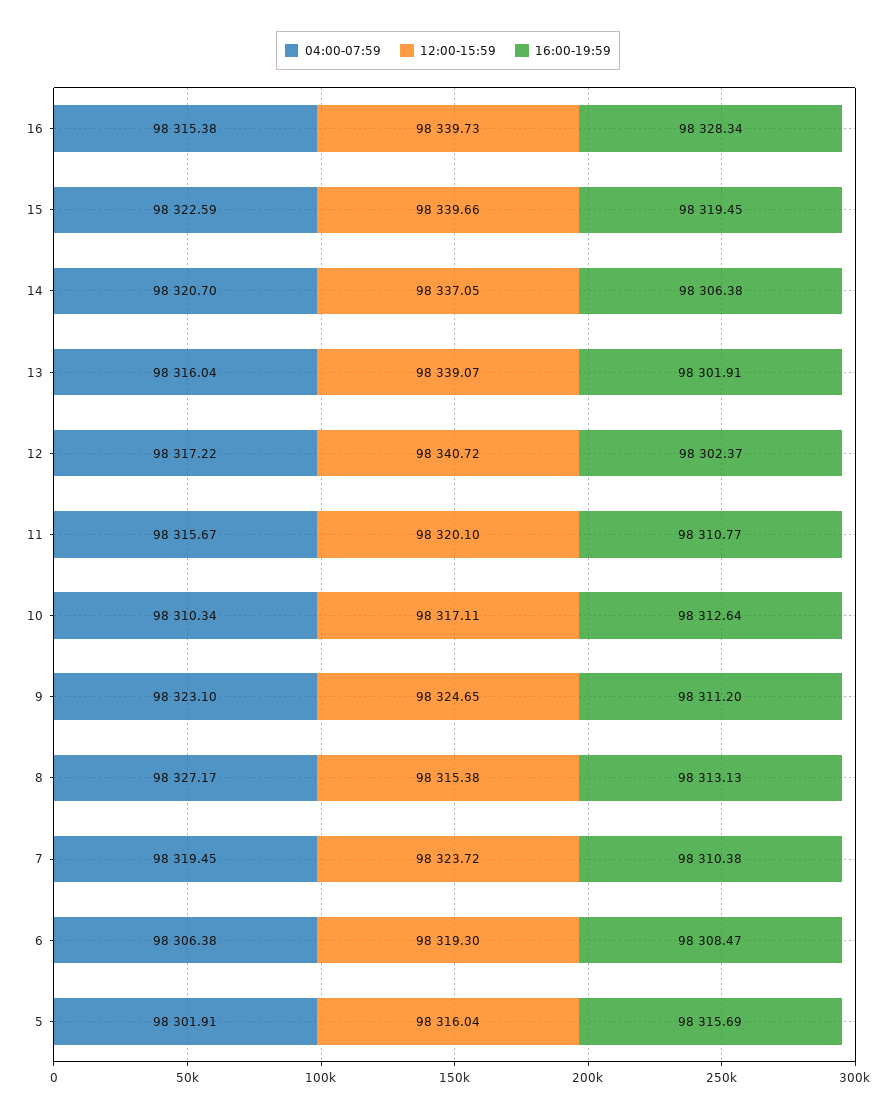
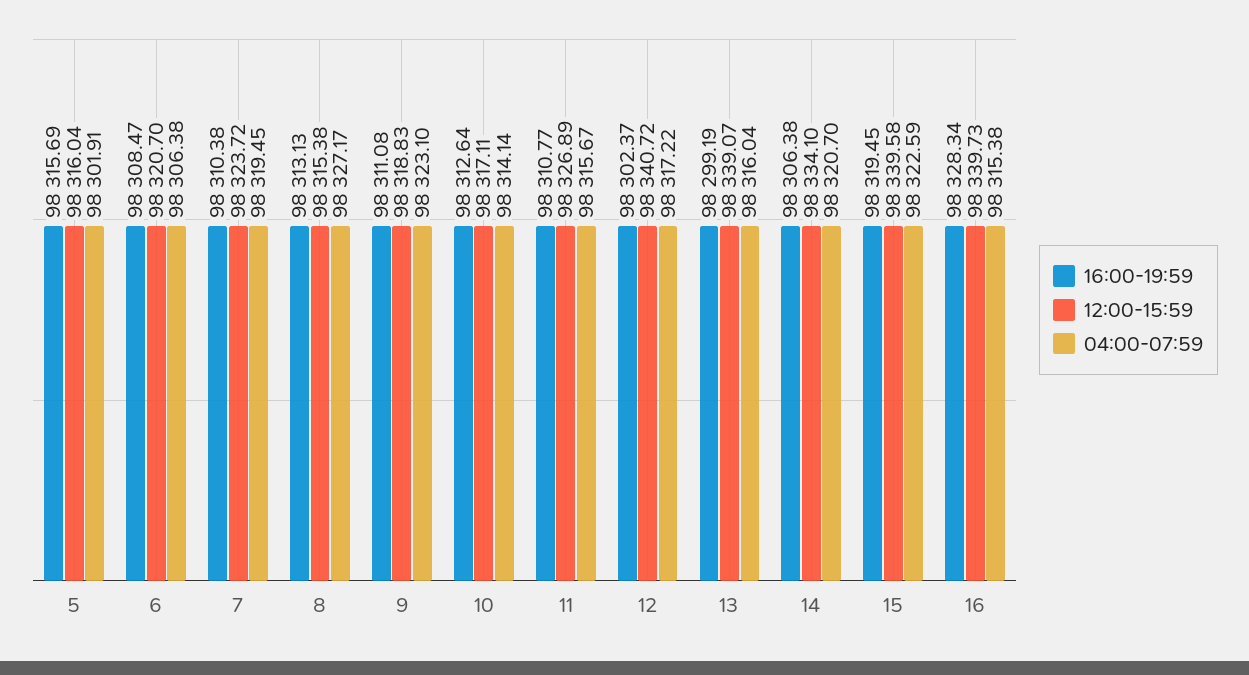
12:00-15:59, 15: 98339.66 -> 98339.58
12:00-15:59, 14: 98337.05 -> 98334.1
16:00-19:59, 13: 98301.91 -> 98299.19
12:00-15:59, 11: 98320.1 -> 98326.89
04:00-07:59, 10: 98310.34 -> 98314.14
12:00-15:59, 9: 98324.65 -> 98318.83
16:00-19:59, 9: 98311.2 -> 98311.08
12:00-15:59, 6: 98319.3 -> 98320.7

